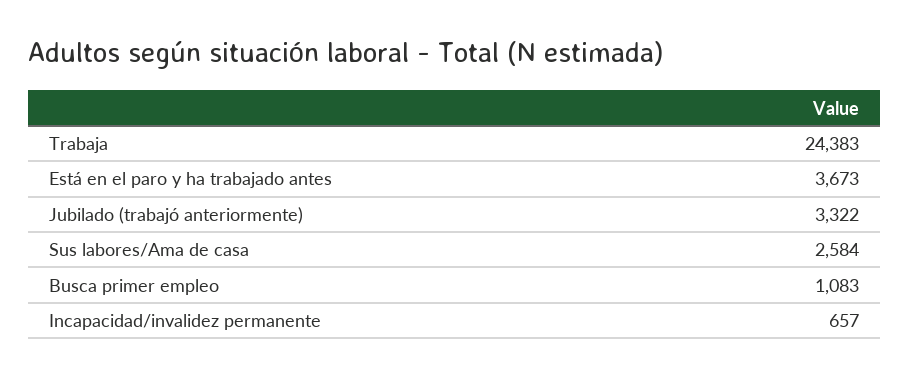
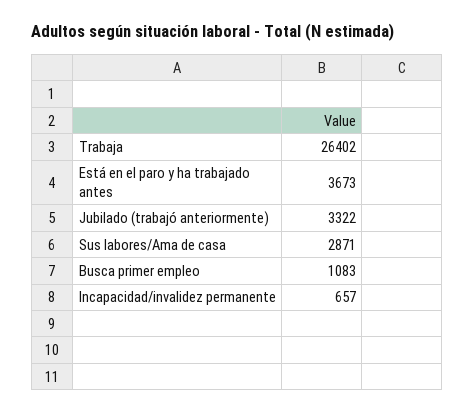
Trabaja: 24383 -> 26402
Sus labores/Ama de casa: 2584 -> 2871

